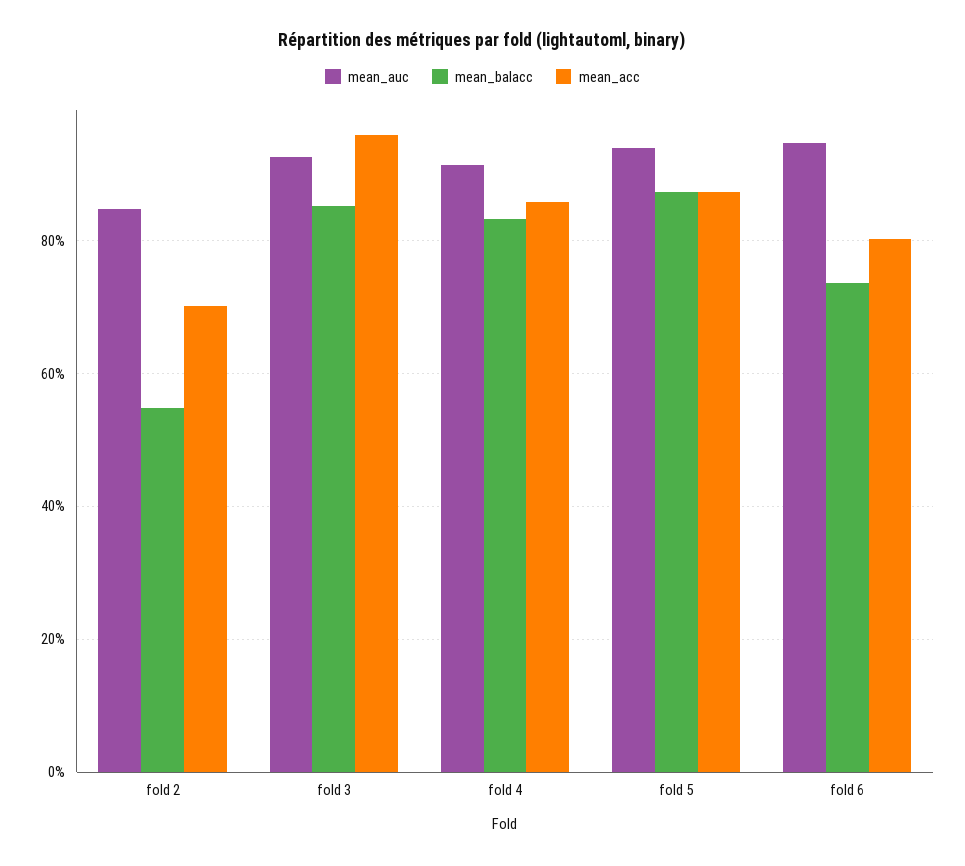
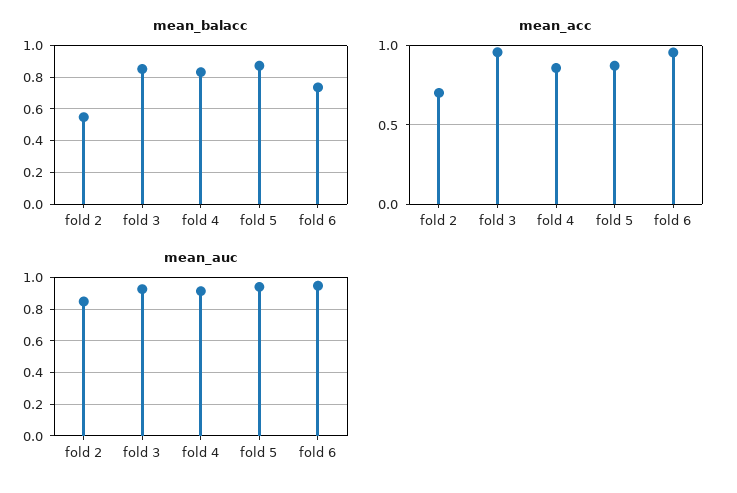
mean_acc, fold 6: 0.8 -> 0.95

